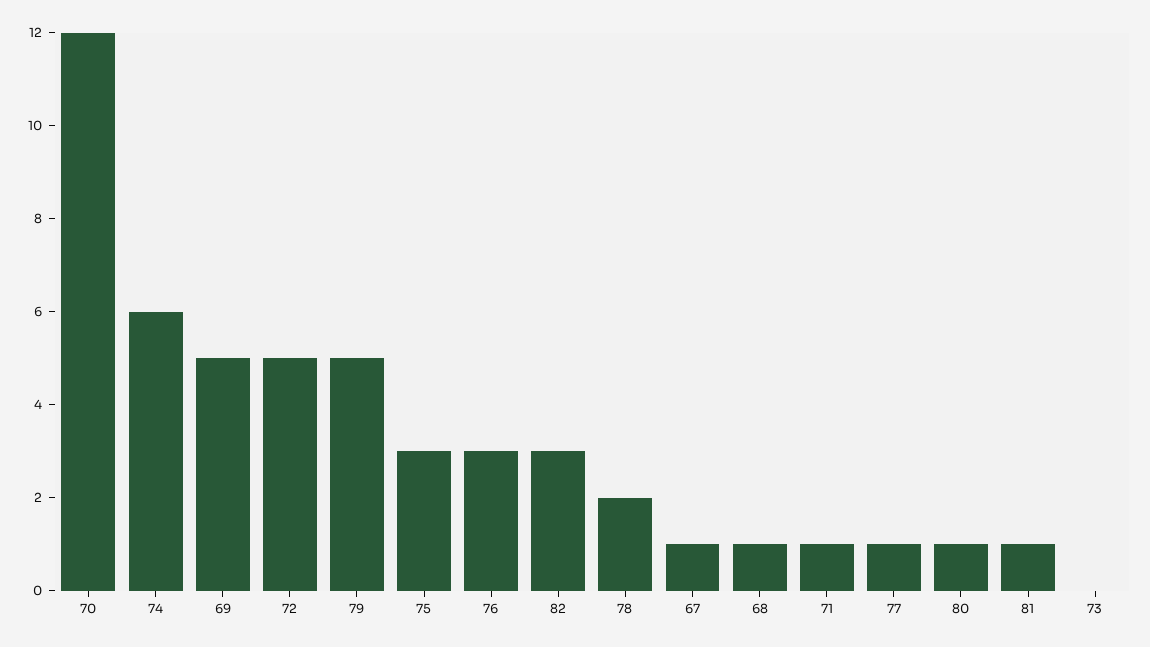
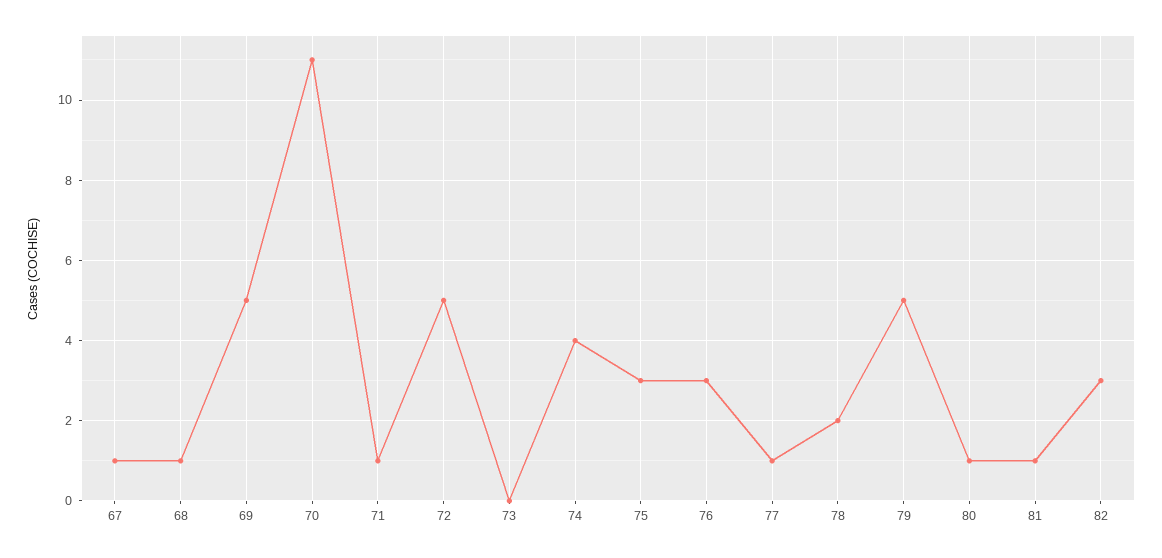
70: 12 -> 11
74: 6 -> 4

